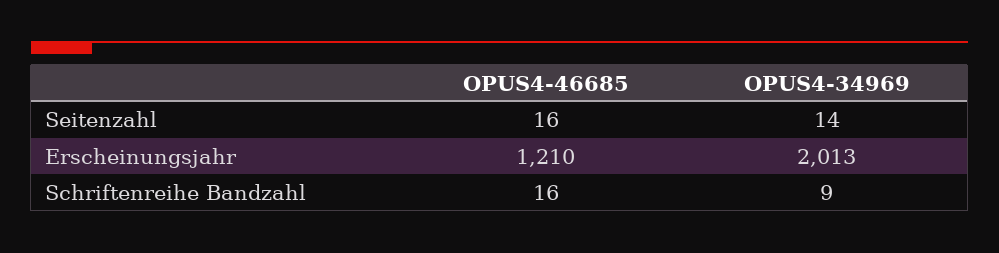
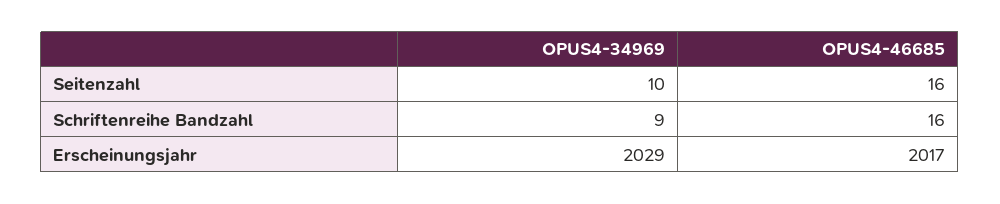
OPUS4-34969, Seitenzahl: 14 -> 10
OPUS4-46685, Erscheinungsjahr: 1210 -> 2017
OPUS4-34969, Erscheinungsjahr: 2013 -> 2029

